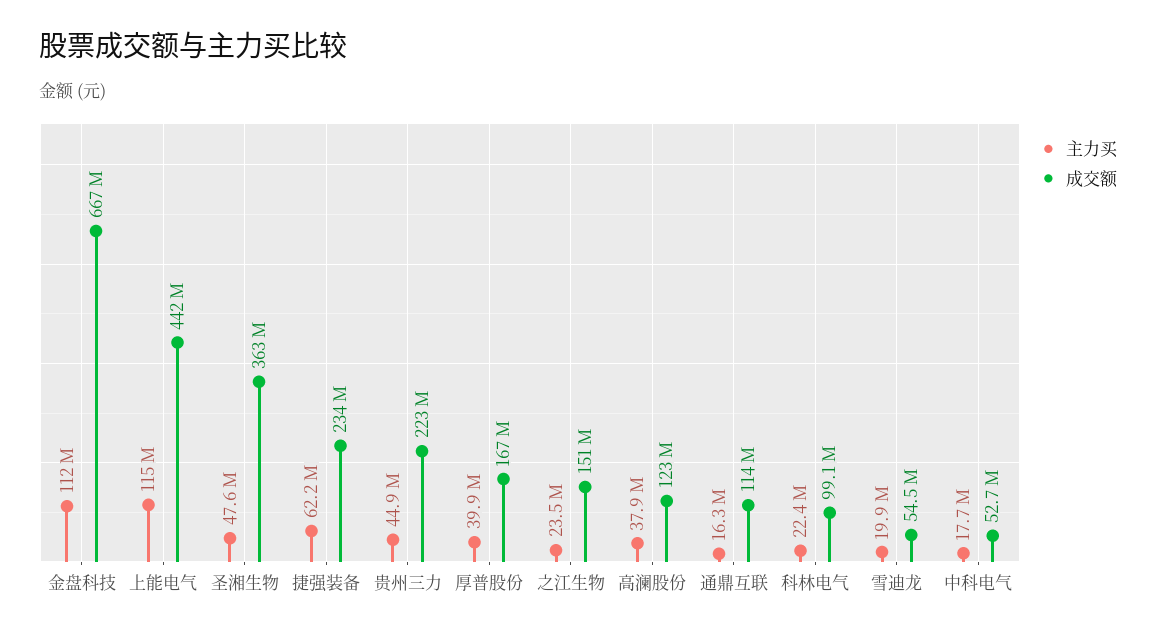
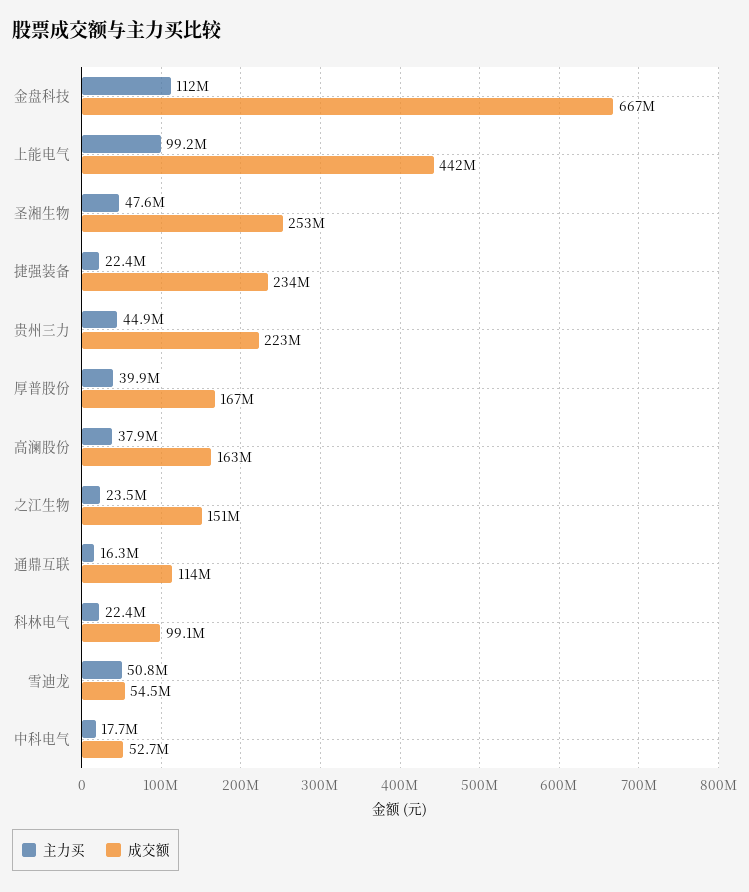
主力买, 上能电气: 115000000 -> 99200000
成交额, 圣湘生物: 363000000 -> 253000000
主力买, 捷强装备: 62200000 -> 22400000
成交额, 高澜股份: 123000000 -> 163000000
主力买, 雪迪龙: 19900000 -> 50800000

